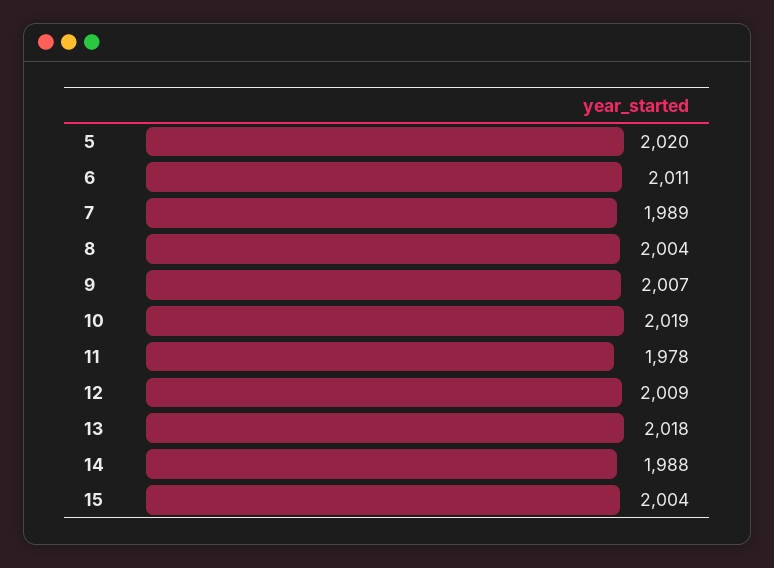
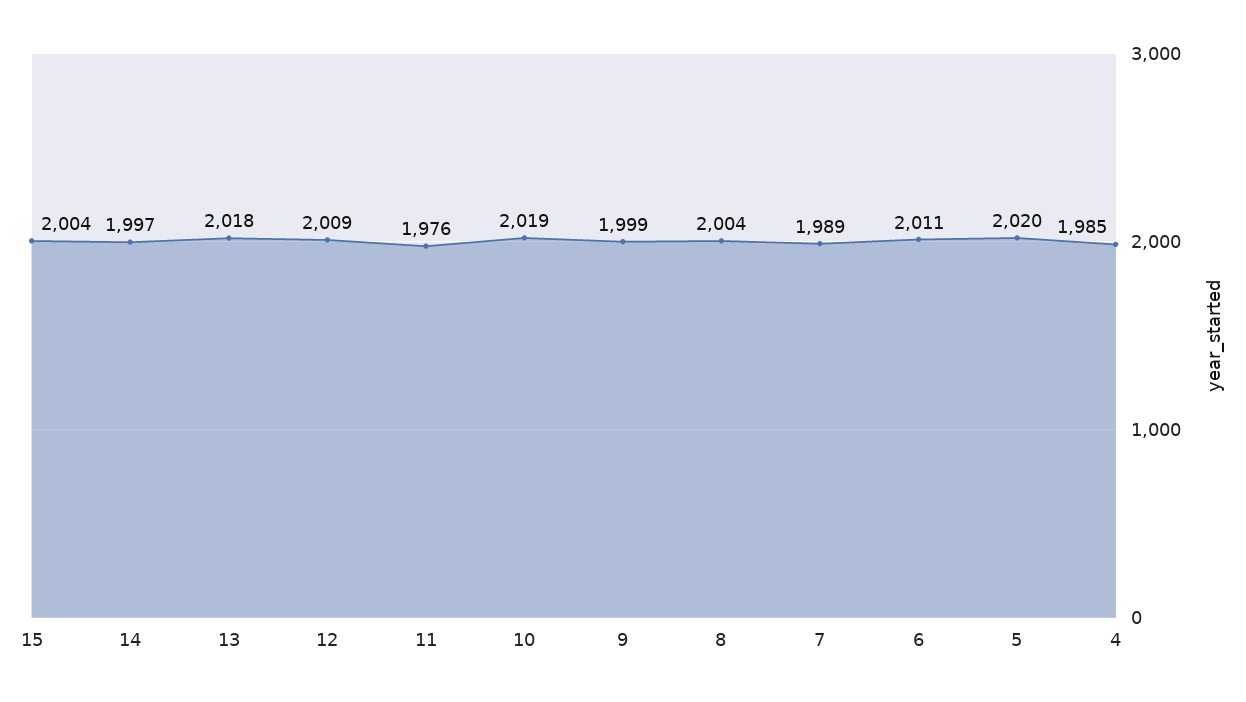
9: 2007 -> 1999
11: 1978 -> 1976
14: 1988 -> 1997
4: none -> 1985

